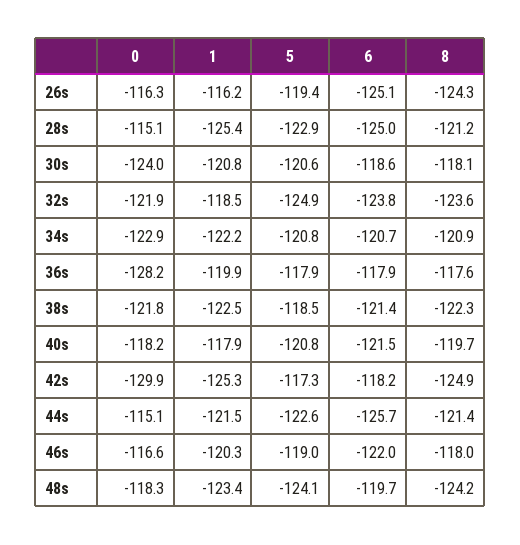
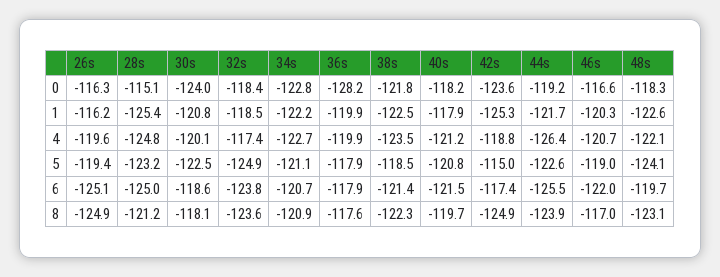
8, 26s: -124.3 -> -124.9
5, 28s: -122.9 -> -123.2
5, 30s: -120.6 -> -122.5
0, 32s: -121.9 -> -118.4
0, 34s: -122.9 -> -122.8
5, 34s: -120.8 -> -121.1
0, 42s: -129.9 -> -123.6
5, 42s: -117.3 -> -115
6, 42s: -118.2 -> -117.4
0, 44s: -115.1 -> -119.2
1, 44s: -121.5 -> -121.7
6, 44s: -125.7 -> -125.5
8, 44s: -121.4 -> -123.9
8, 46s: -118 -> -117
1, 48s: -123.4 -> -122.6
8, 48s: -124.2 -> -123.1
4, 26s: none -> -119.6
4, 28s: none -> -124.8
4, 30s: none -> -120.1
4, 32s: none -> -117.4
4, 34s: none -> -122.7
4, 36s: none -> -119.9
4, 38s: none -> -123.5
4, 40s: none -> -121.2
4, 42s: none -> -118.8
4, 44s: none -> -126.4
4, 46s: none -> -120.7
4, 48s: none -> -122.1

